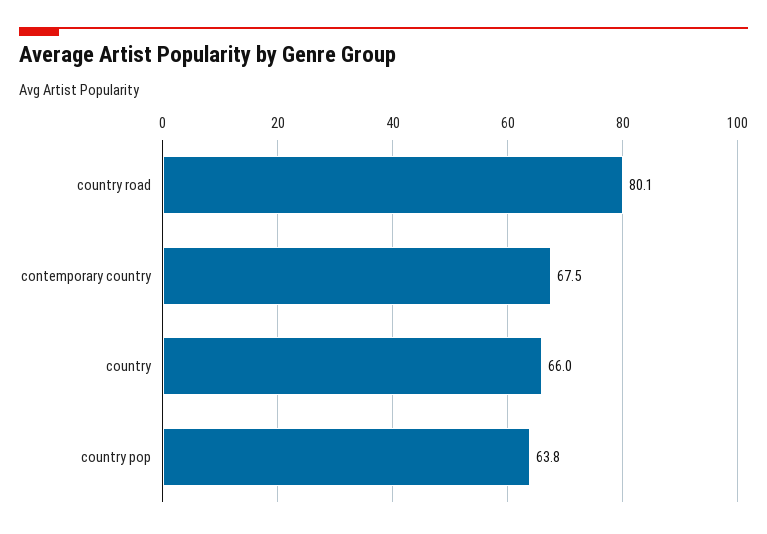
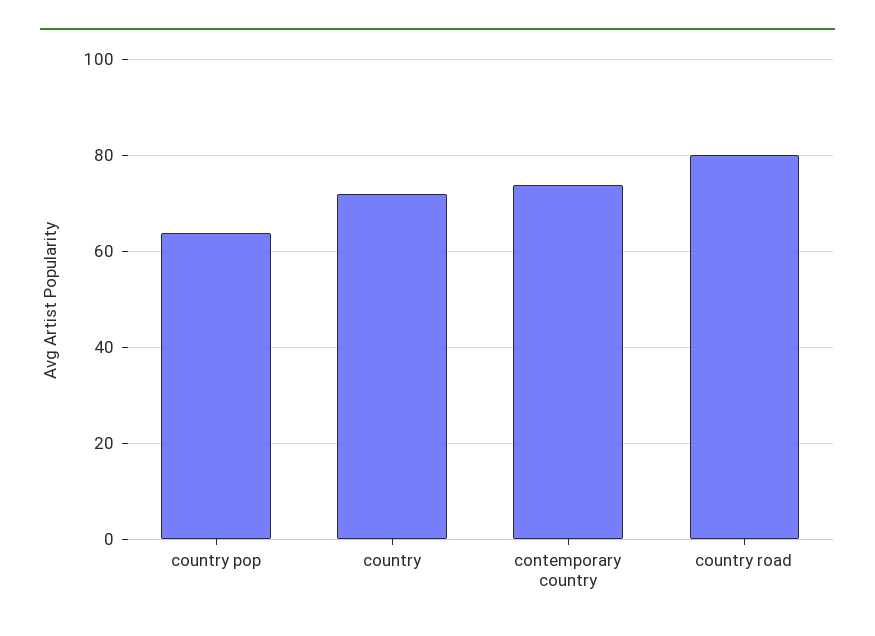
contemporary country: 67.5 -> 74
country: 66 -> 72

